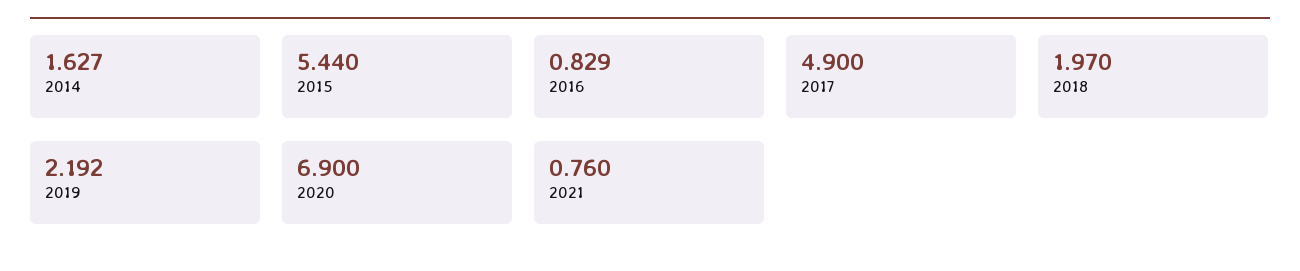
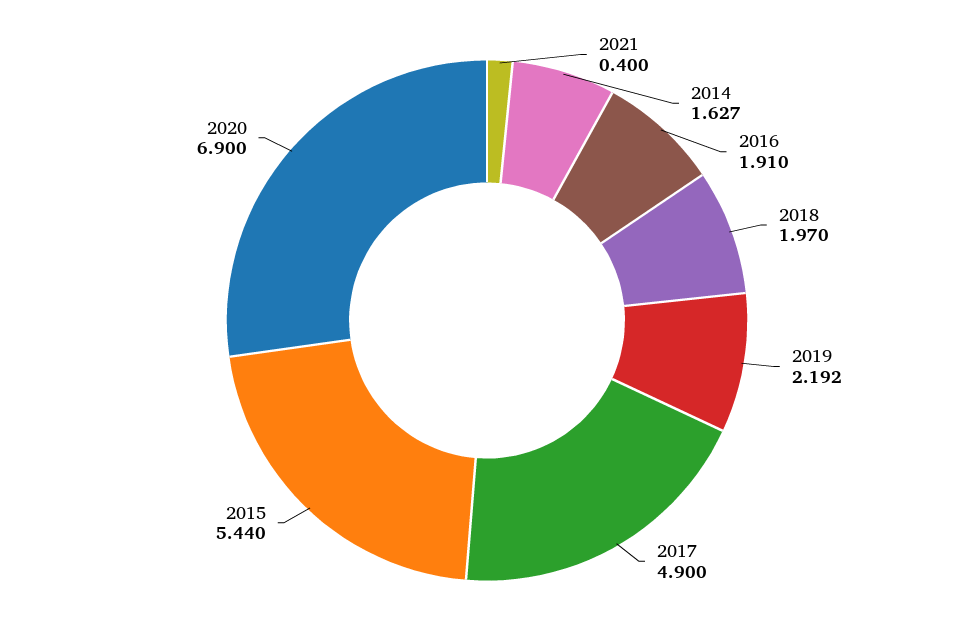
2016: 0.829 -> 1.91
2021: 0.76 -> 0.4

